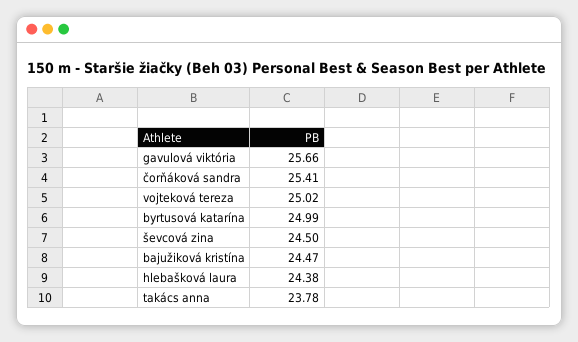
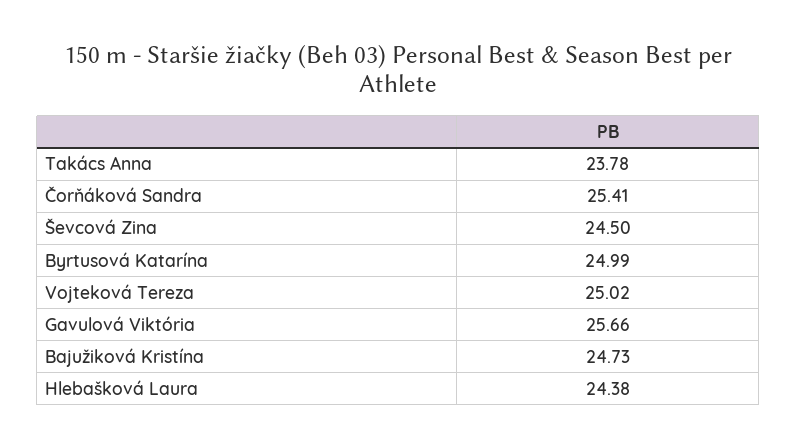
bajužiková kristína: 24.47 -> 24.73

